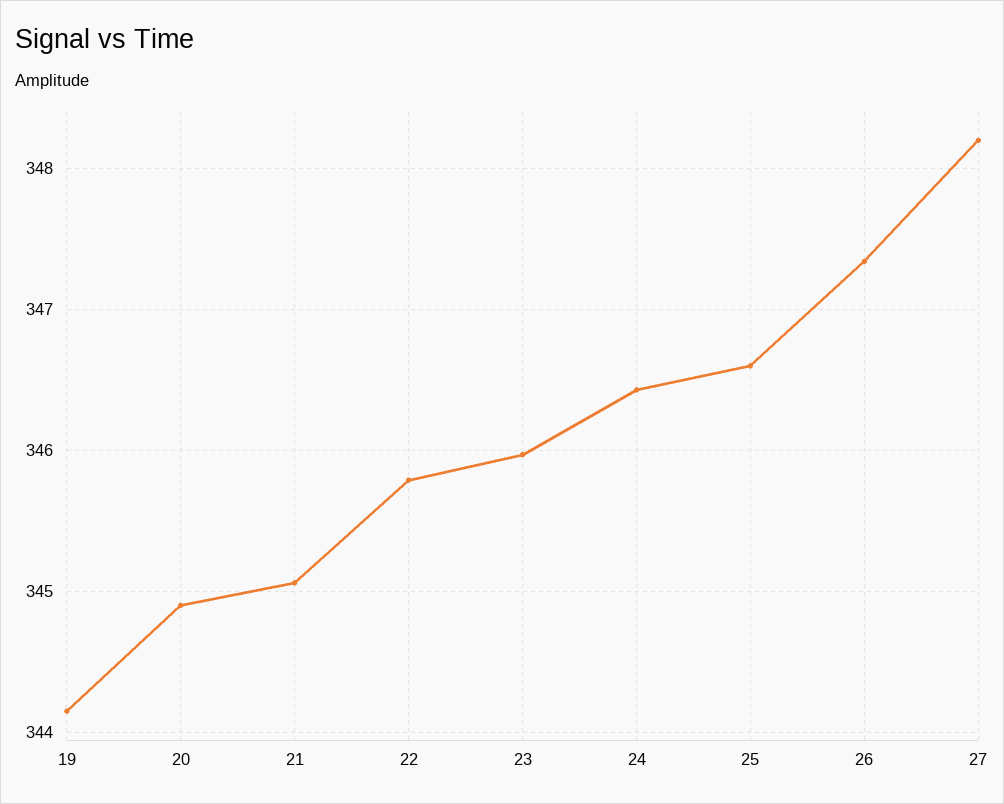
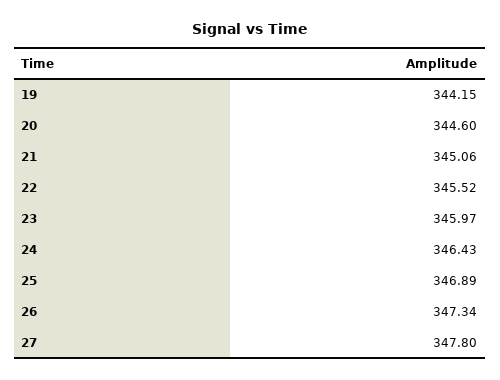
20: 344.9 -> 344.6
22: 345.8 -> 345.52
25: 346.6 -> 346.89
27: 348.2 -> 347.8

